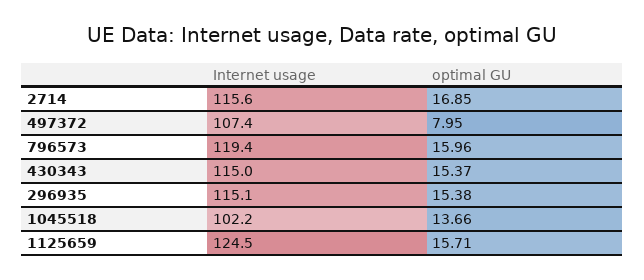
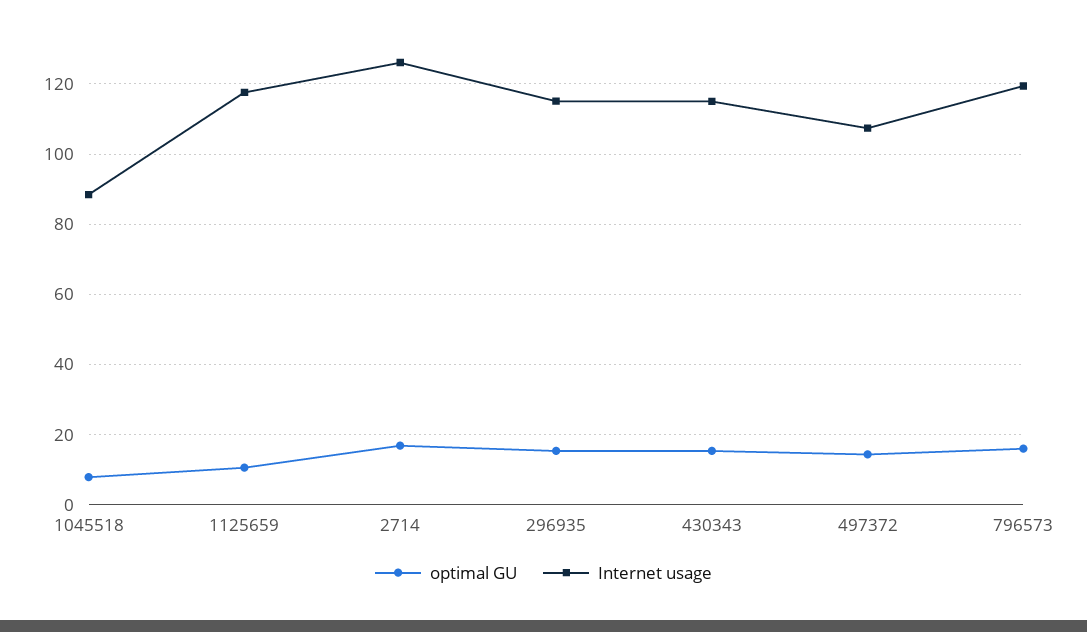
Internet usage, 2714: 115.6 -> 126
optimal GU, 497372: 7.95 -> 14
Internet usage, 1045518: 102.2 -> 88
optimal GU, 1045518: 13.66 -> 8
Internet usage, 1125659: 124.5 -> 118
optimal GU, 1125659: 15.71 -> 10

